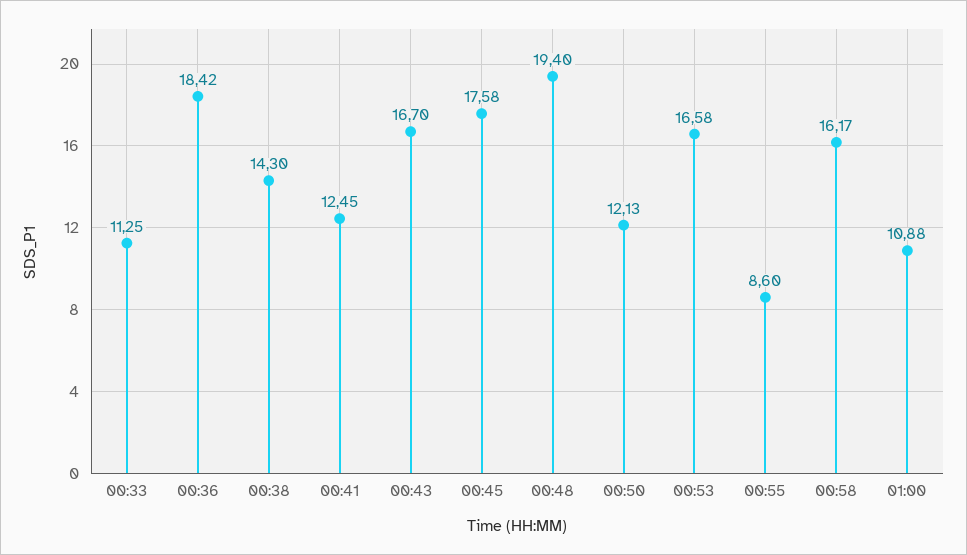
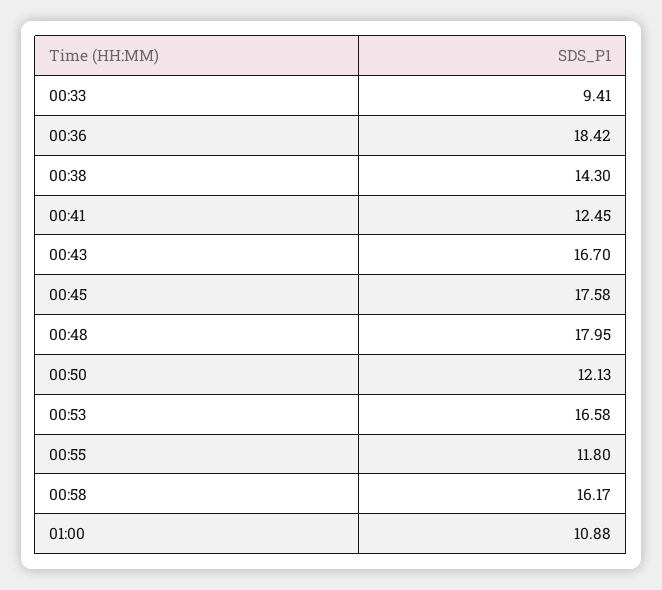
00:33: 11.25 -> 9.41
00:48: 19.4 -> 17.95
00:55: 8.6 -> 11.8

